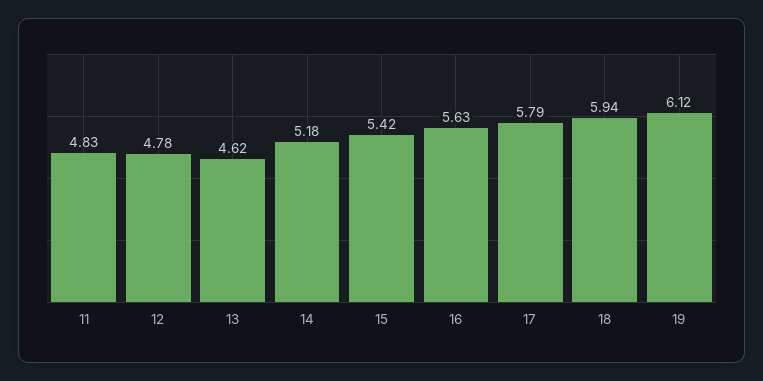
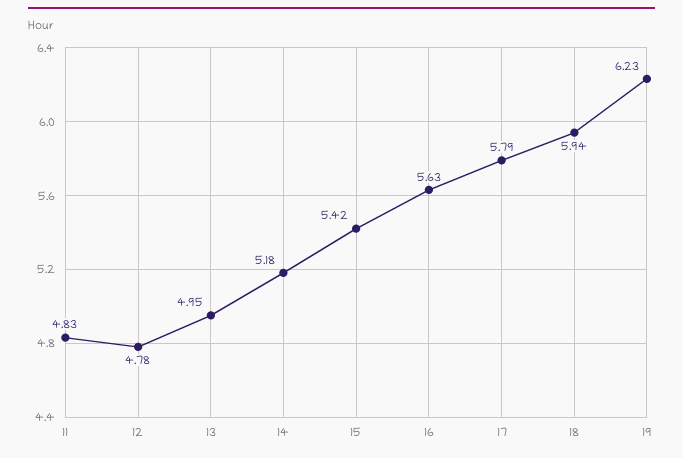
13: 4.62 -> 4.95
19: 6.12 -> 6.23

